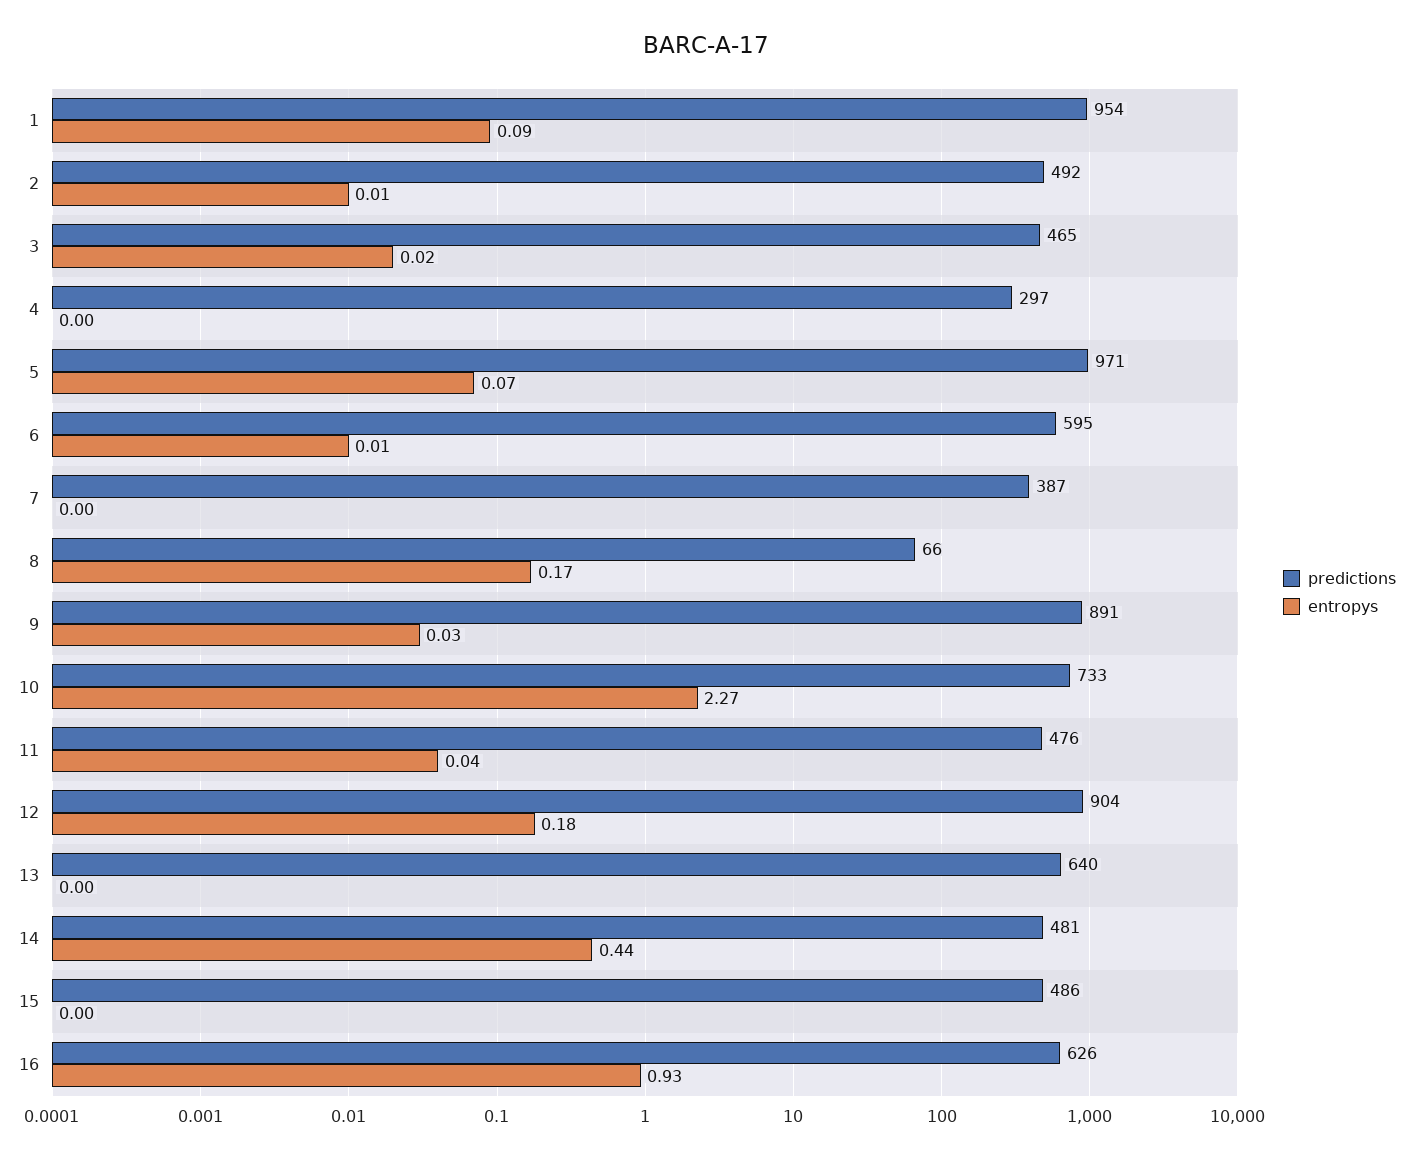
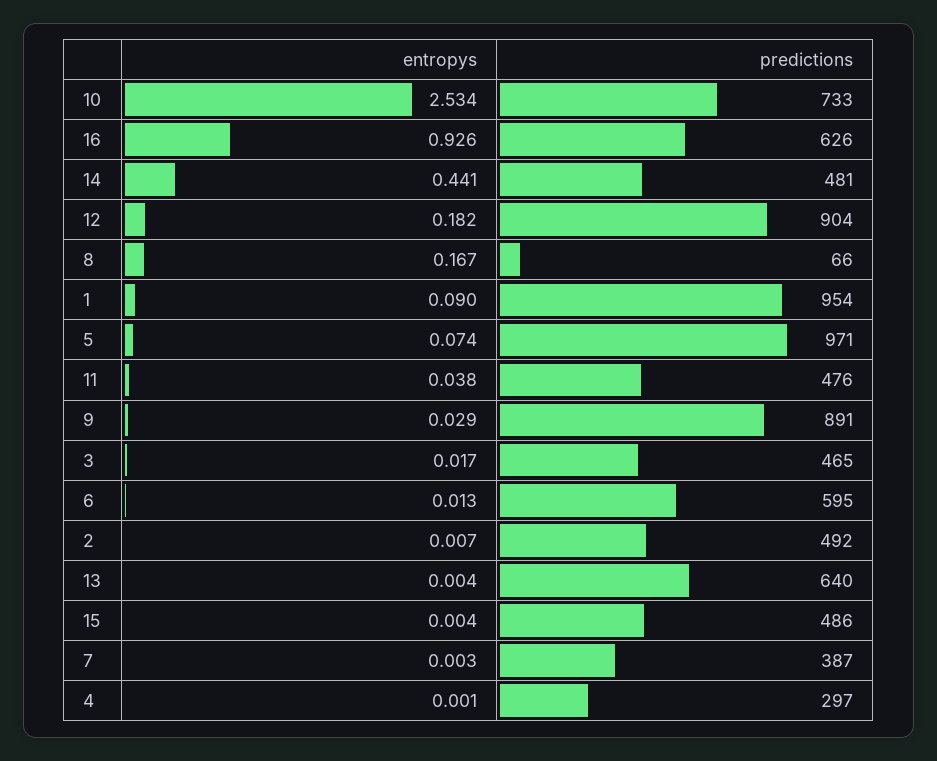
entropys, 10: 2.27 -> 2.534

